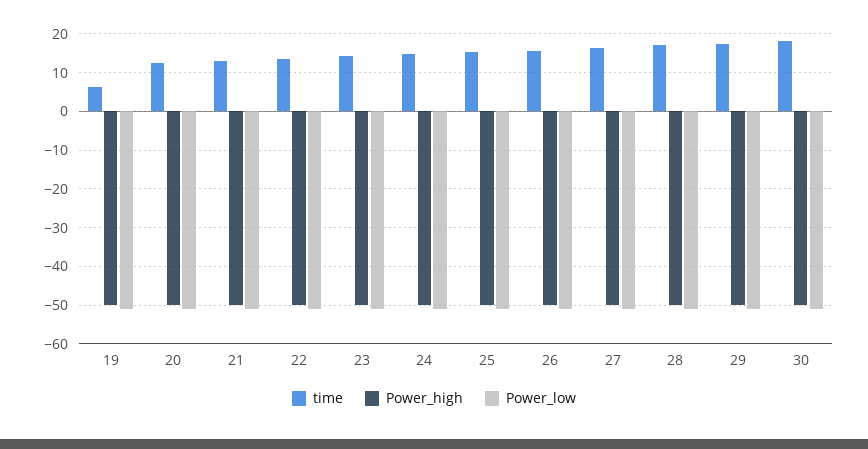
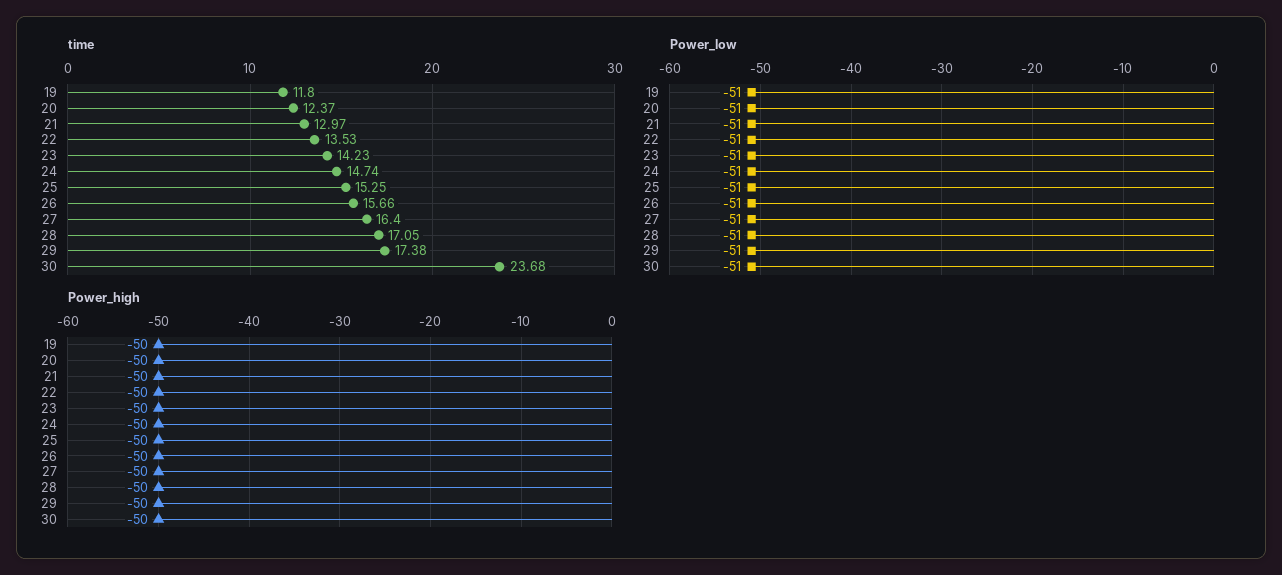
time, 19: 6 -> 11.8
time, 30: 18 -> 23.68

